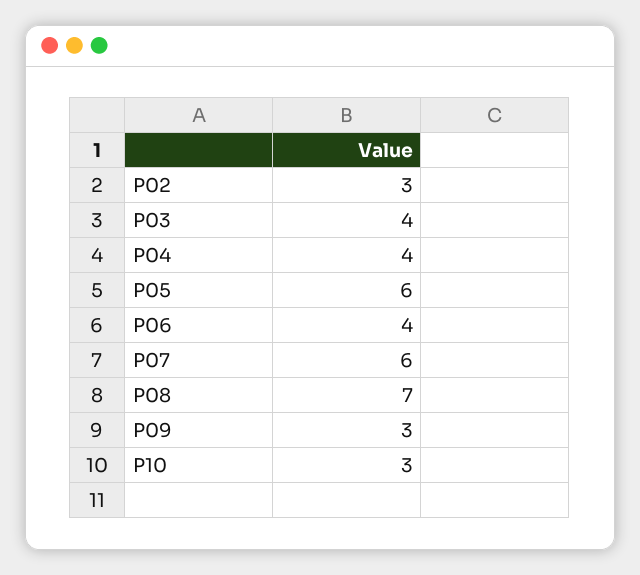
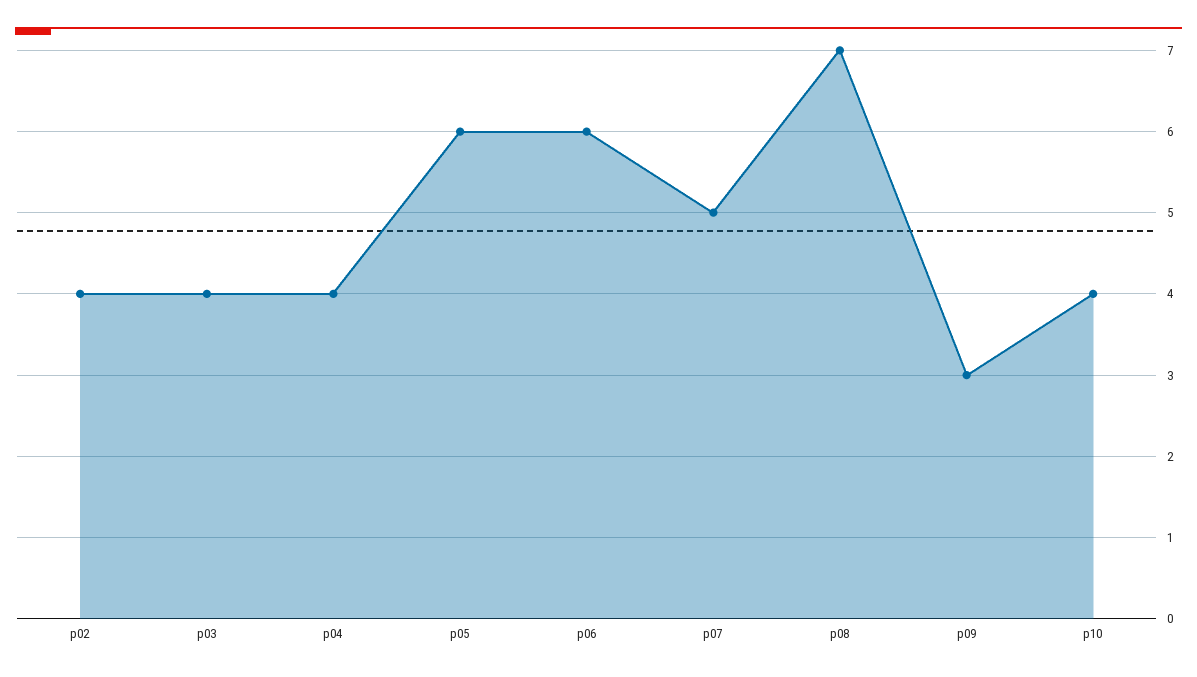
P02: 3 -> 4
P06: 4 -> 6
P07: 6 -> 5
P10: 3 -> 4

